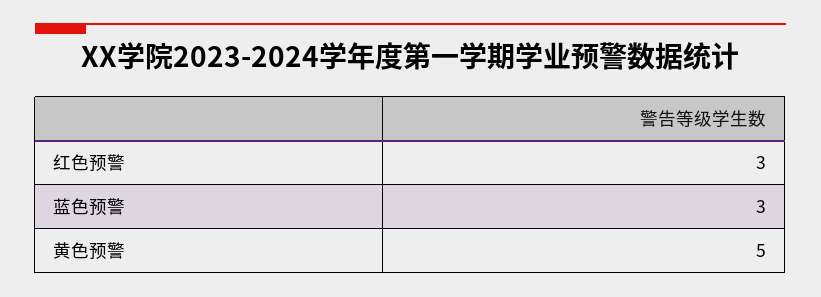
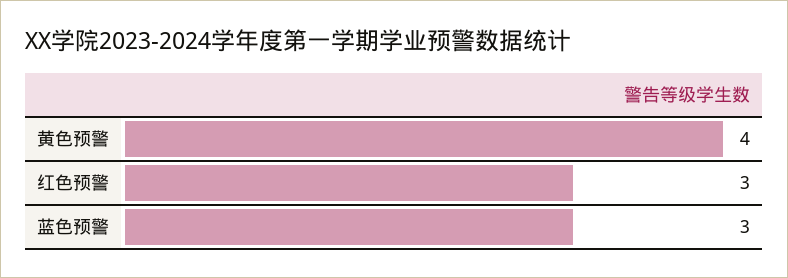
黄色预警: 5 -> 4

